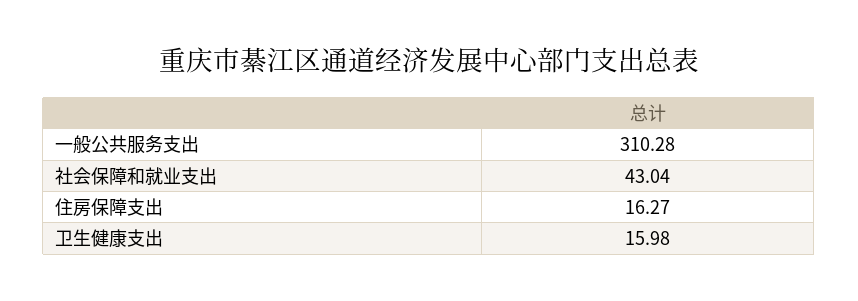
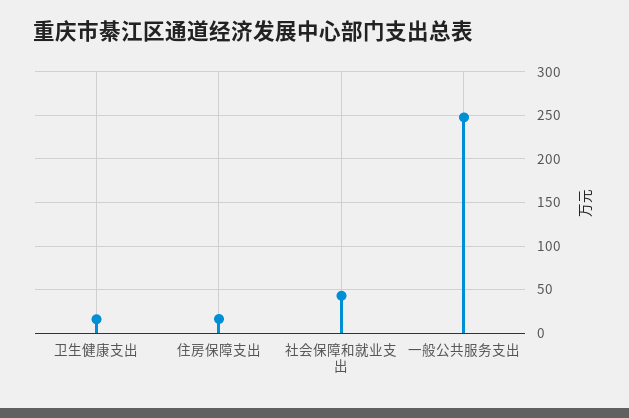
一般公共服务支出: 310.28 -> 250

